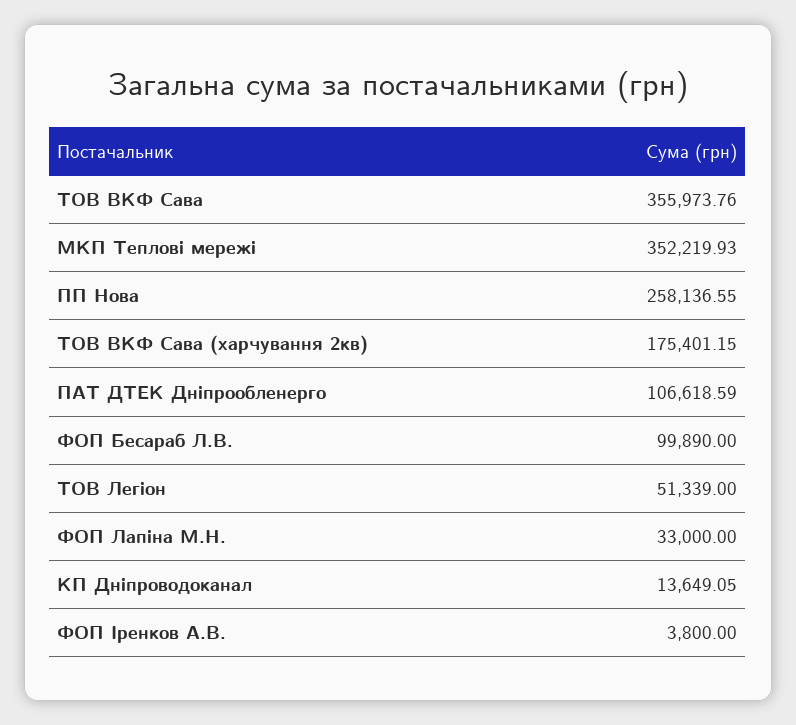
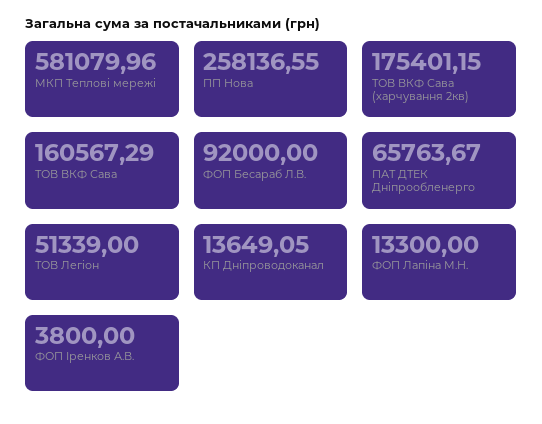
ТОВ ВКФ Сава: 355973.76 -> 160567.29
МКП Теплові мережі: 352219.93 -> 581079.96
ПАТ ДТЕК Дніпрообленерго: 106618.59 -> 65763.67
ФОП Бесараб Л.В.: 99890 -> 92000
ФОП Лапіна М.Н.: 33000 -> 13300

